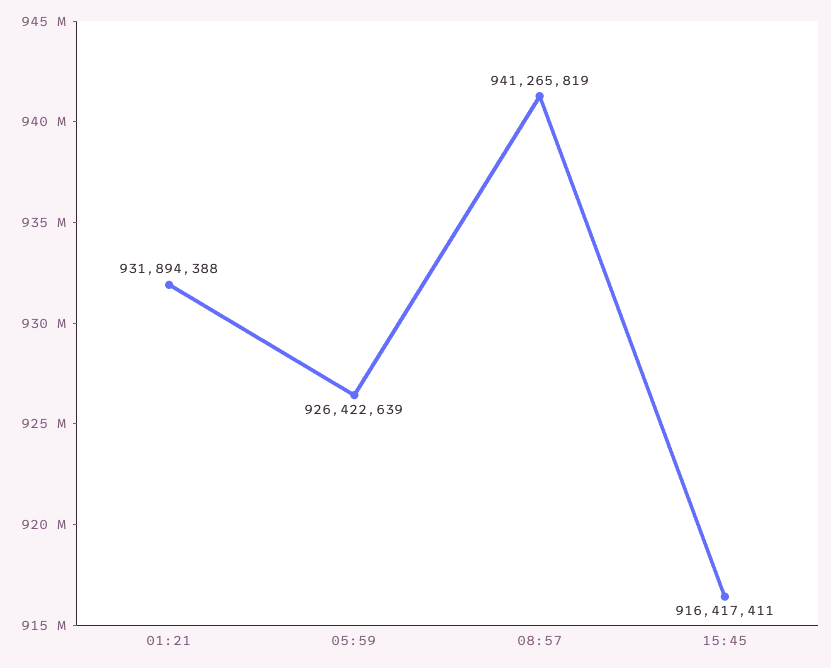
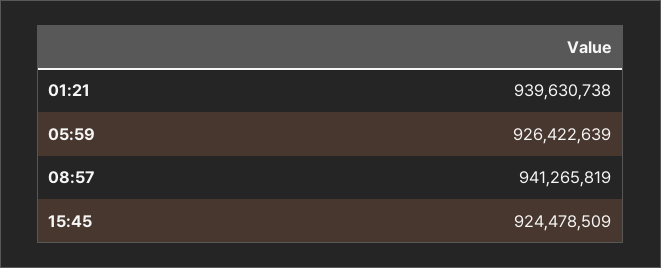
01:21: 931894388 -> 939630738
15:45: 916417411 -> 924478509

